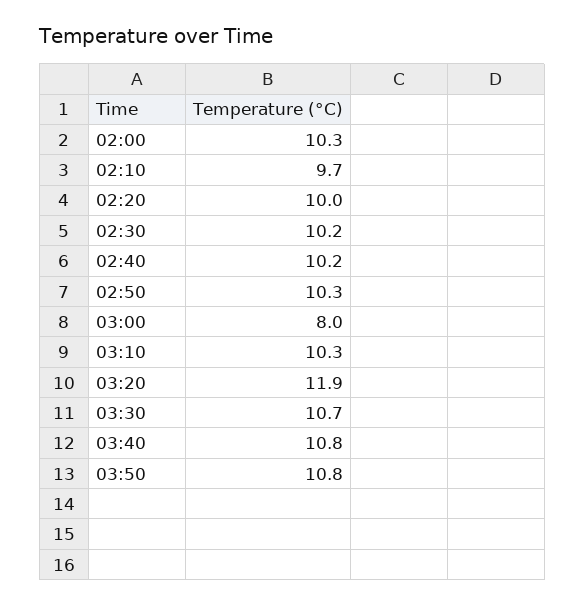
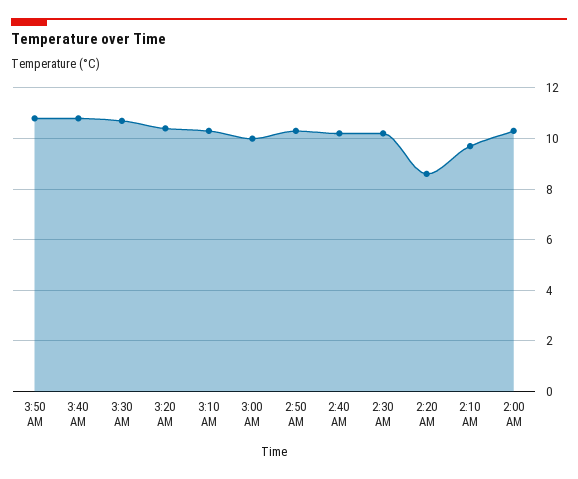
02:20: 10 -> 8.5
03:00: 8 -> 10
03:20: 11.9 -> 10.5

